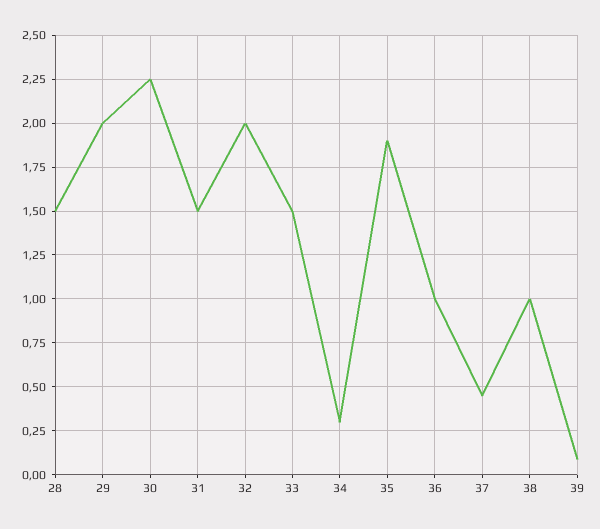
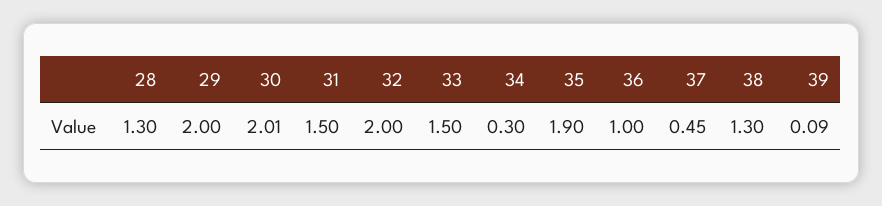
28: 1.5 -> 1.3
30: 2.25 -> 2.01
38: 1 -> 1.3

